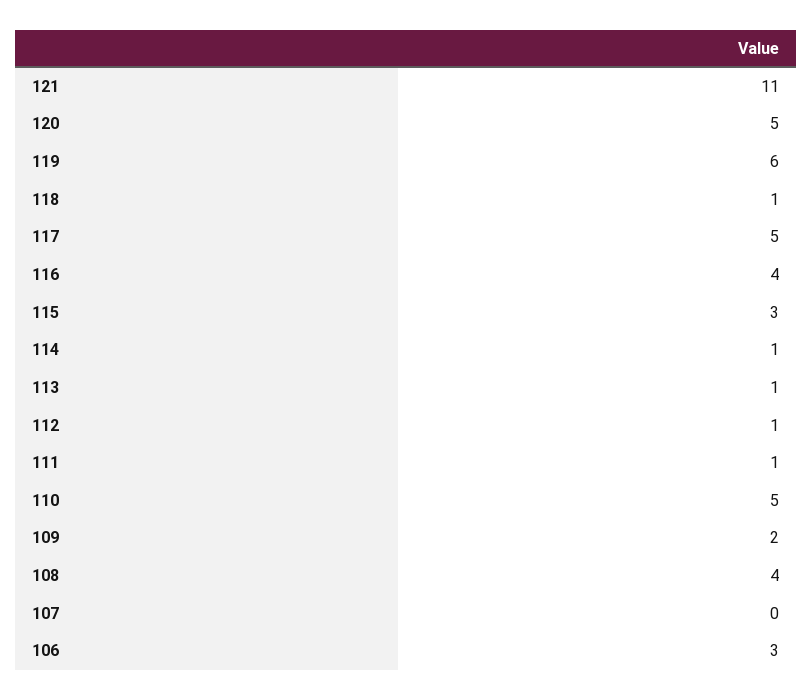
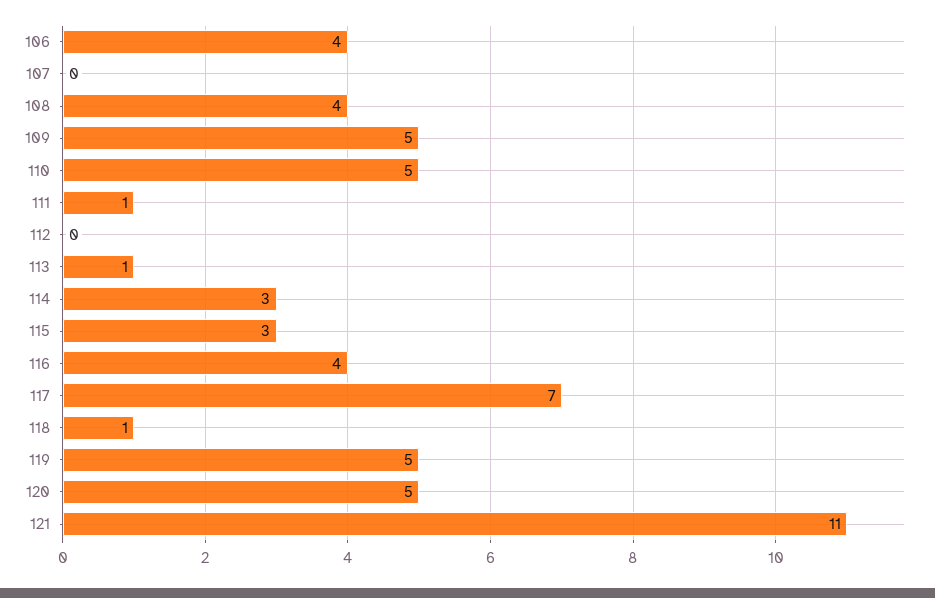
119: 6 -> 5
117: 5 -> 7
114: 1 -> 3
112: 1 -> 0
109: 2 -> 5
106: 3 -> 4

